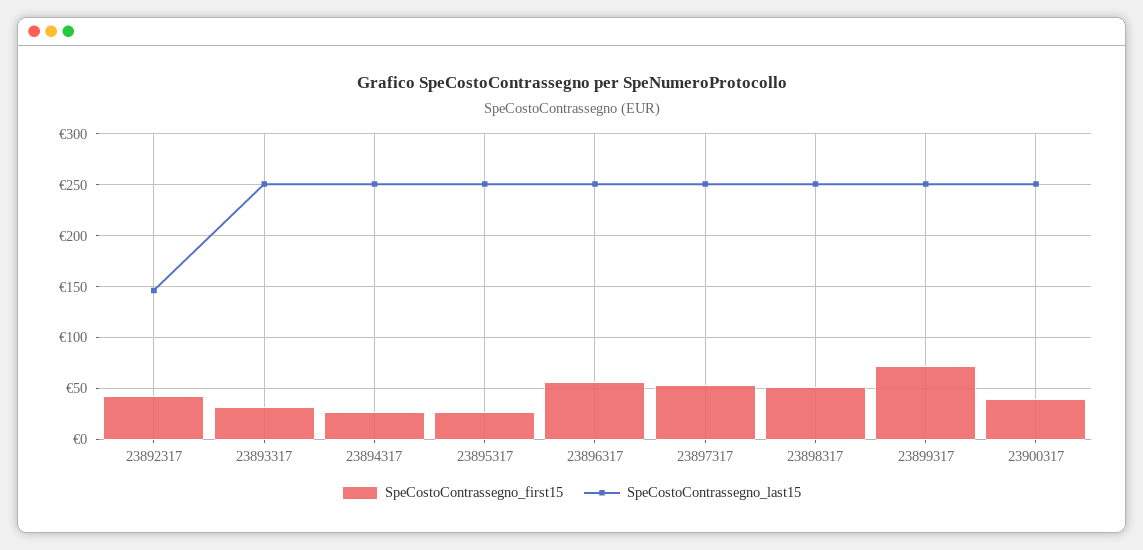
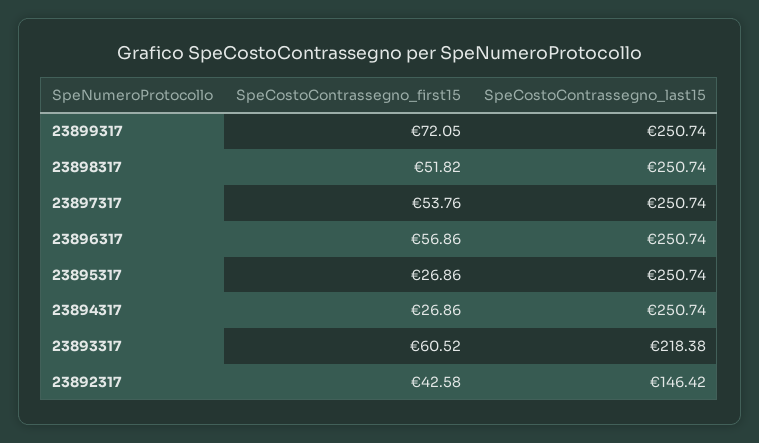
SpeCostoContrassegno_first15, 23893317: 30 -> 60.52
SpeCostoContrassegno_last15, 23893317: 250 -> 218.38
SpeCostoContrassegno_first15, 23900317: 40 -> none
SpeCostoContrassegno_last15, 23900317: 250 -> none

